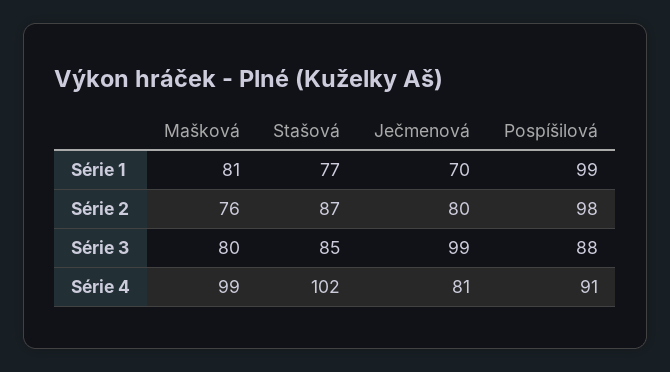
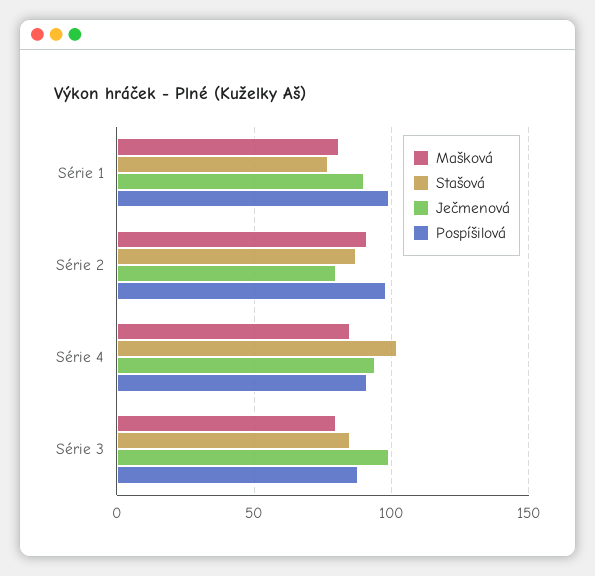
Ječmenová, Série 1: 70 -> 90
Mašková, Série 2: 76 -> 90
Mašková, Série 4: 99 -> 85
Ječmenová, Série 4: 81 -> 95

